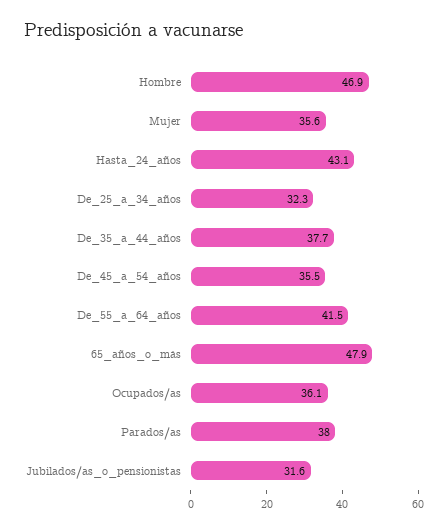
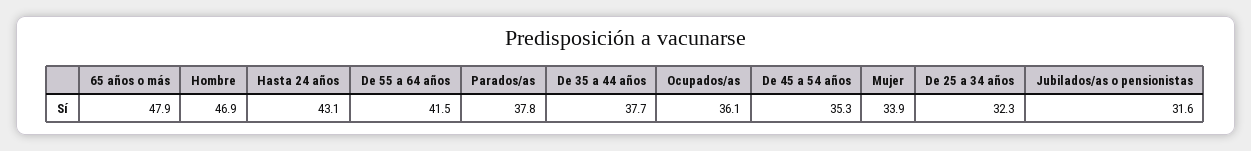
Mujer: 35.6 -> 33.9
De_45_a_54_años: 35.5 -> 35.3
Parados/as: 38 -> 37.8

